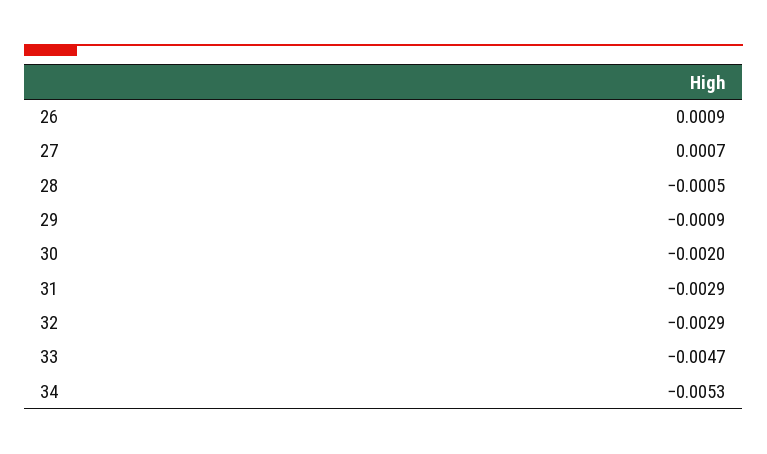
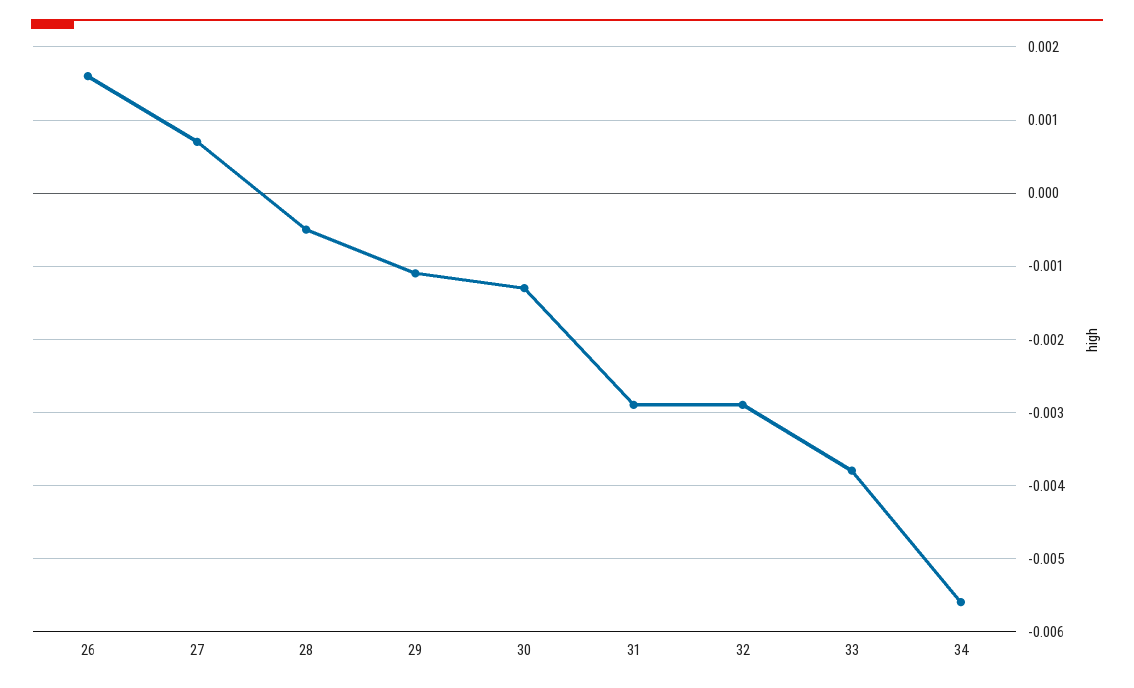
26: 0.0009 -> 0.0016
29: -0.0009 -> -0.0011
30: -0.002 -> -0.0013
33: -0.0047 -> -0.0038
34: -0.0053 -> -0.0056

